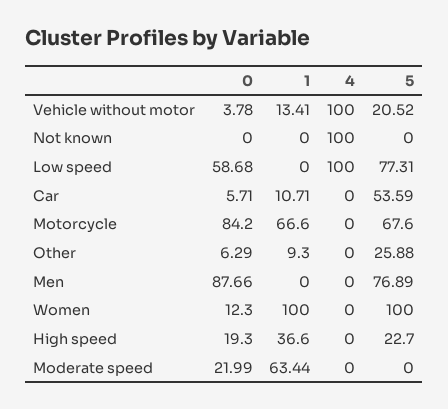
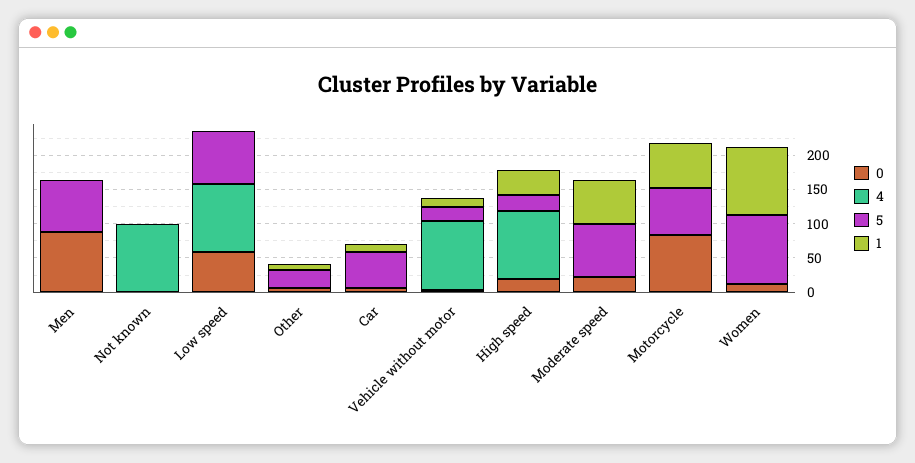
4, High speed: 0 -> 100
5, Moderate speed: 0 -> 75

